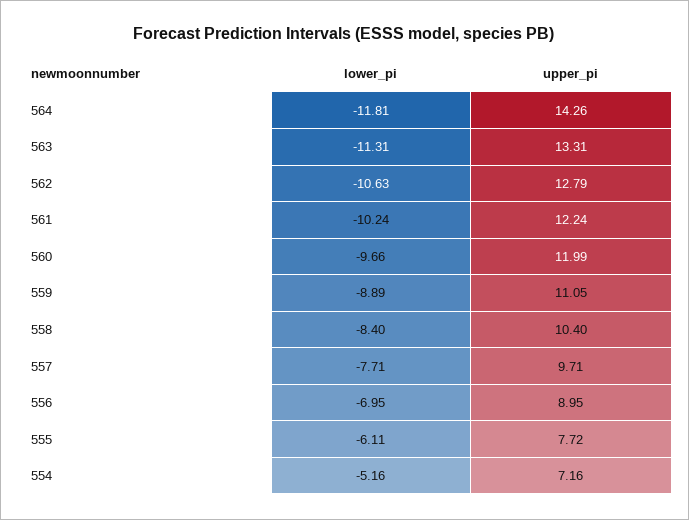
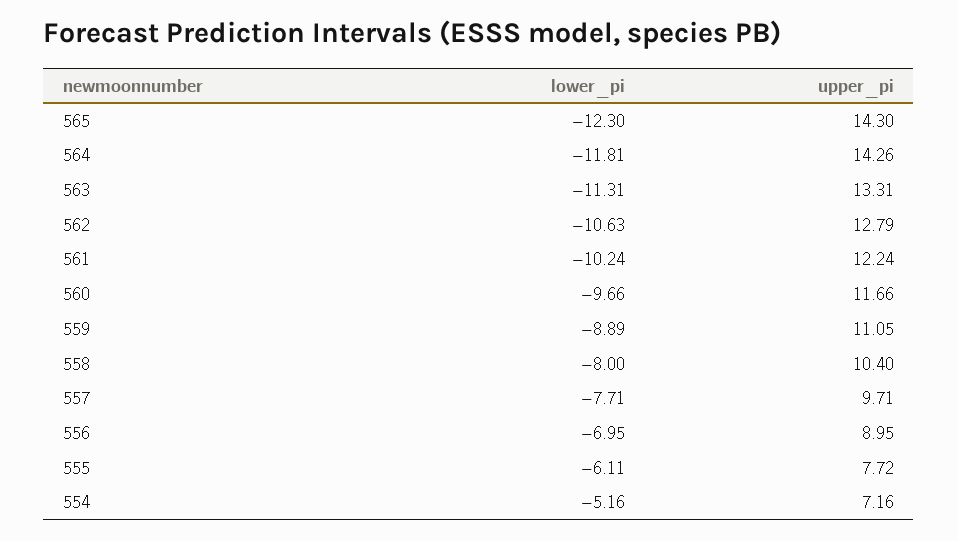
upper_pi, 560: 11.99 -> 11.66
lower_pi, 558: -8.4 -> -8
lower_pi, 565: none -> -12.3
upper_pi, 565: none -> 14.3

